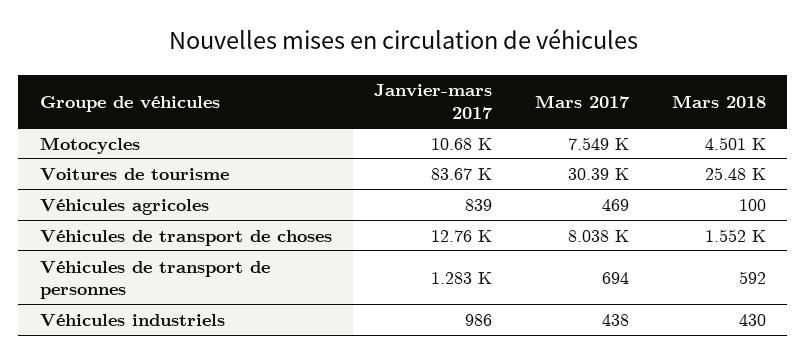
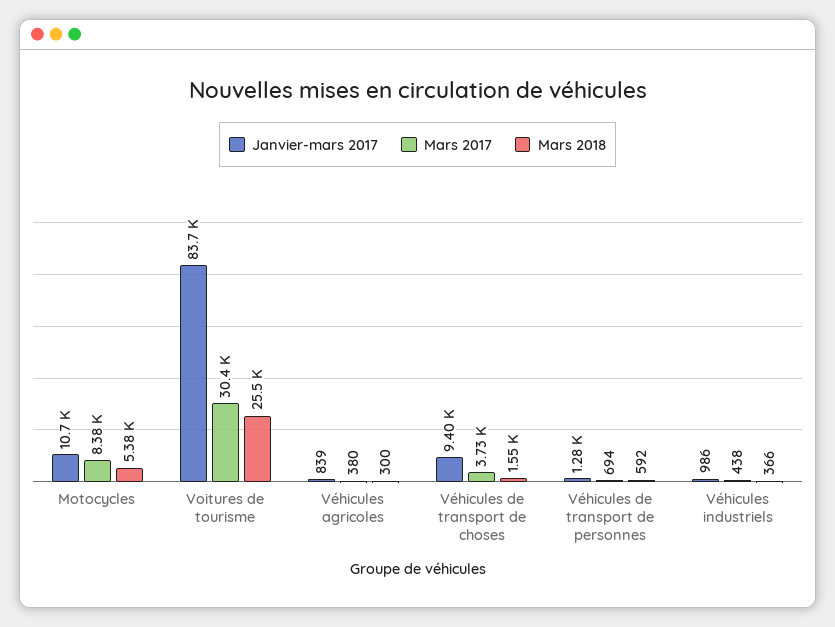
Mars 2017, Motocycles: 7549 -> 8380
Mars 2018, Motocycles: 4501 -> 5380
Mars 2017, Véhicules agricoles: 469 -> 380
Mars 2018, Véhicules agricoles: 100 -> 300
Janvier-mars 2017, Véhicules de transport de choses: 12760 -> 9400
Mars 2017, Véhicules de transport de choses: 8038 -> 3730
Mars 2018, Véhicules industriels: 430 -> 366

